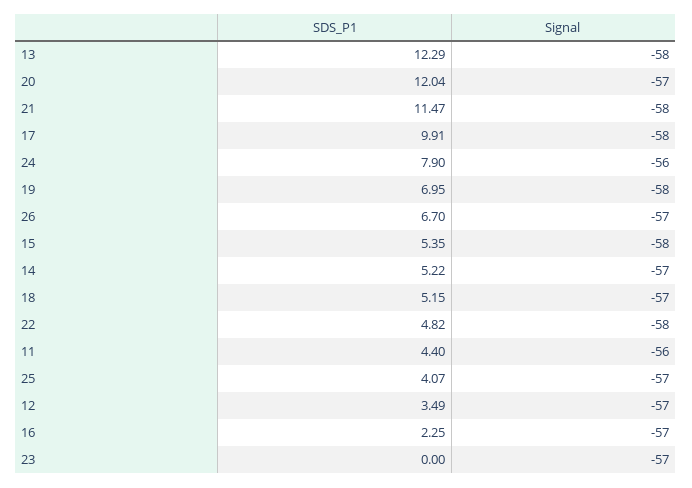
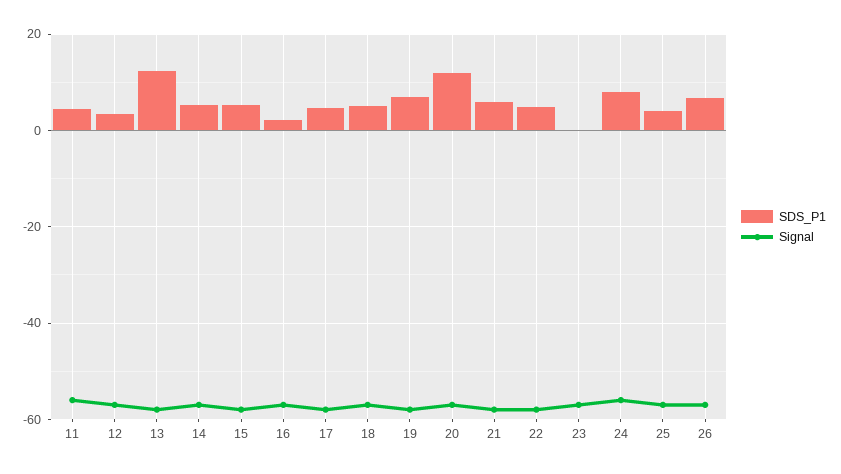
SDS_P1, 21: 11.47 -> 6
SDS_P1, 17: 9.91 -> 4

